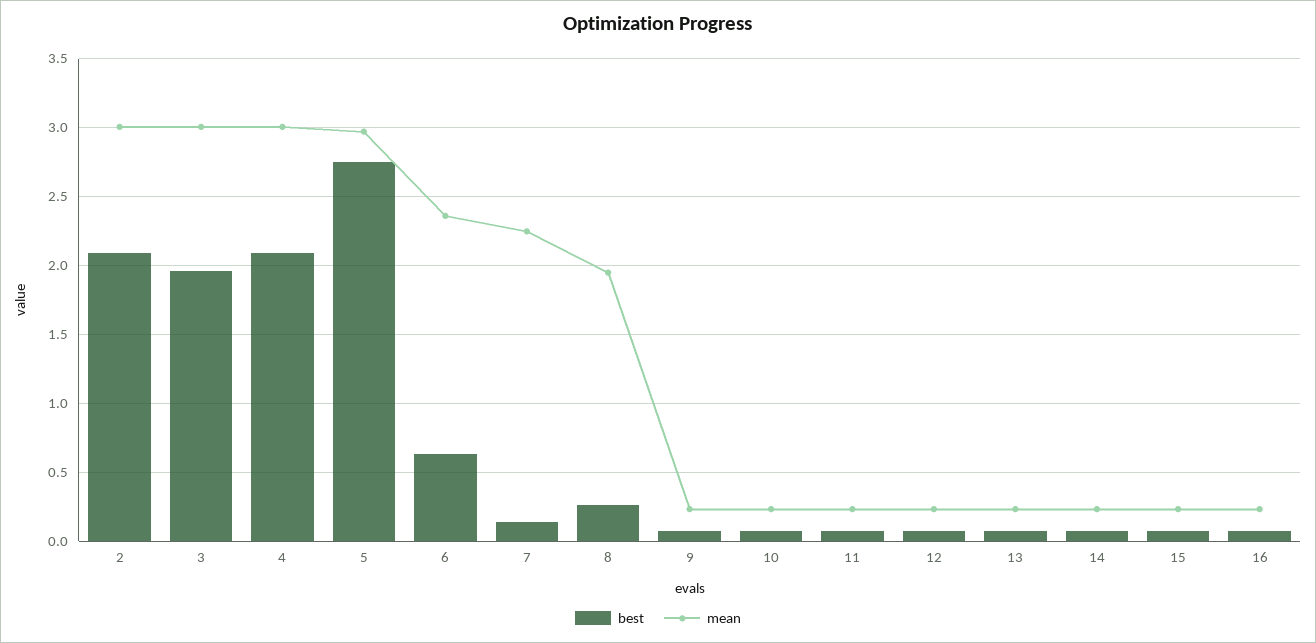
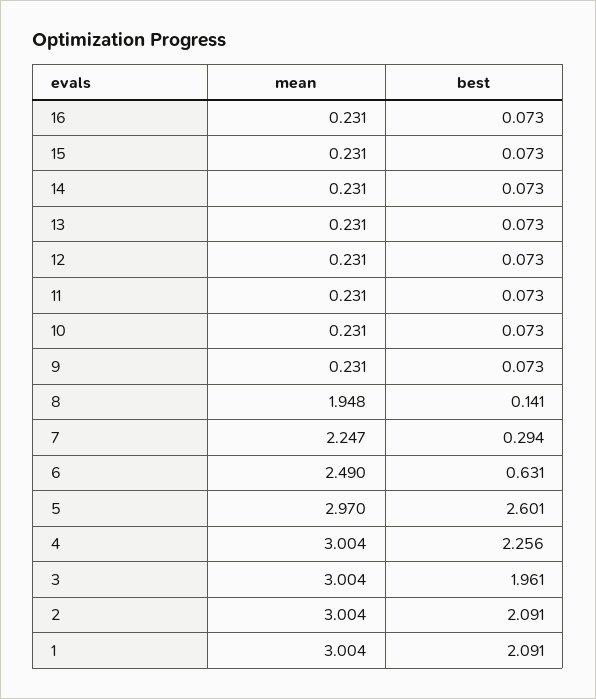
best, 4: 2.1 -> 2.256
best, 5: 2.75 -> 2.601
mean, 6: 2.35 -> 2.49
best, 7: 0.15 -> 0.294
best, 8: 0.25 -> 0.141
mean, 1: none -> 3.004
best, 1: none -> 2.091

